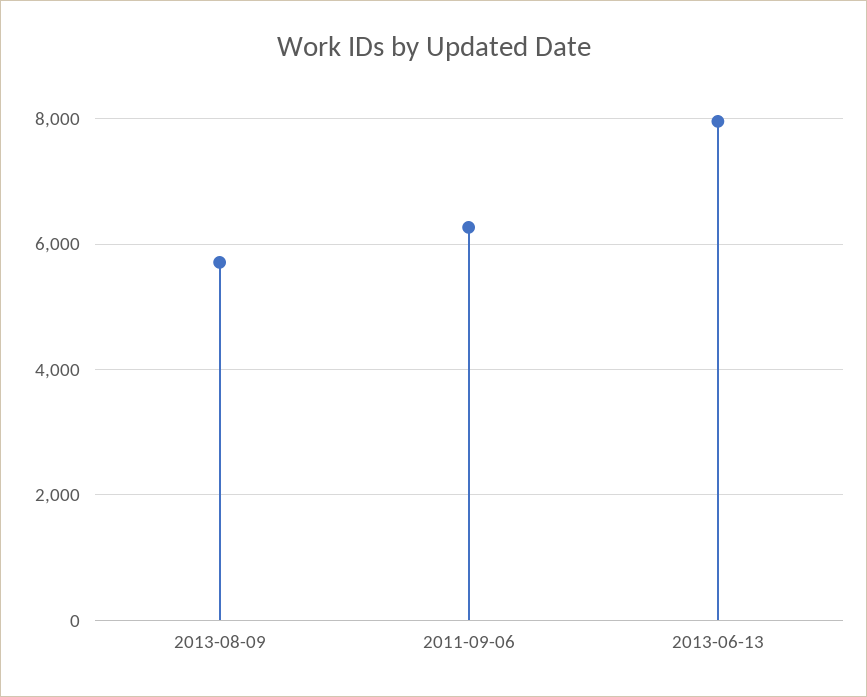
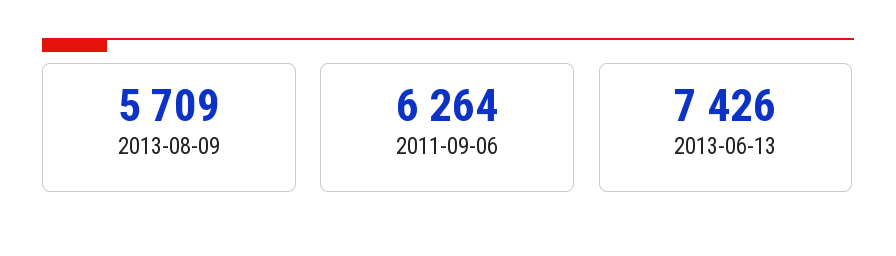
2013-06-13: 8000 -> 7426

